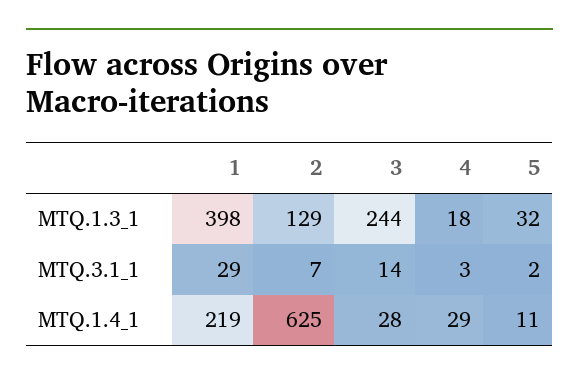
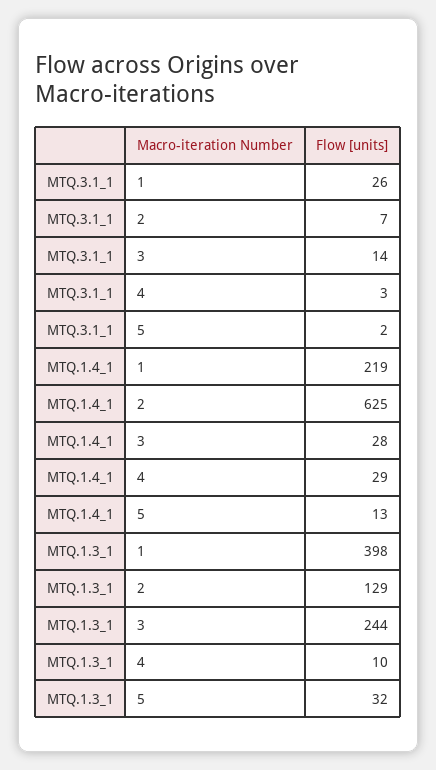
4, MTQ.1.3_1: 18 -> 10
1, MTQ.3.1_1: 29 -> 26
5, MTQ.1.4_1: 11 -> 13

